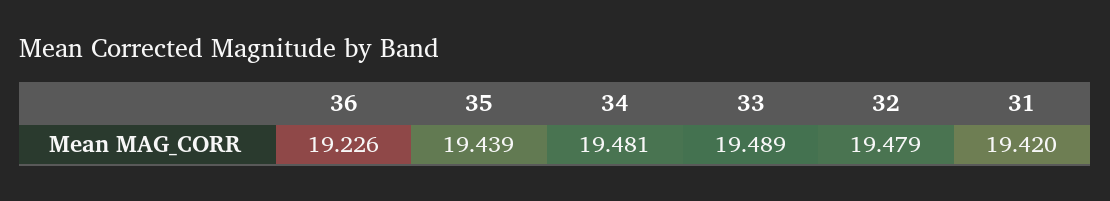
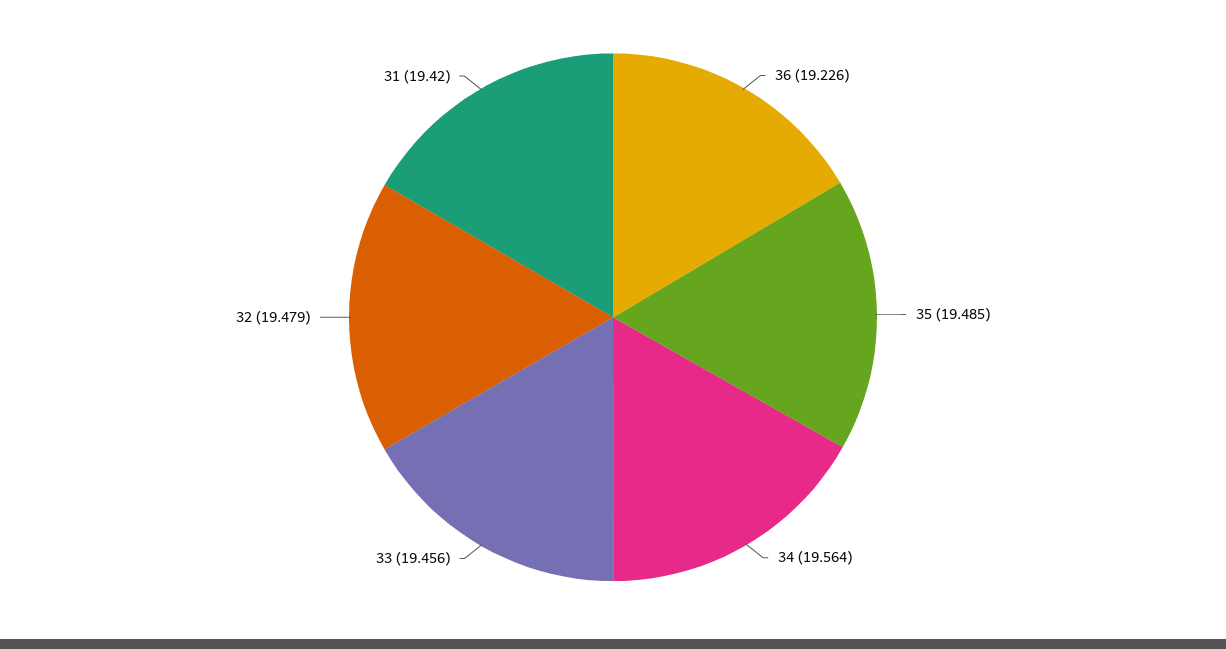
35: 19.439 -> 19.485
34: 19.481 -> 19.564
33: 19.489 -> 19.456

